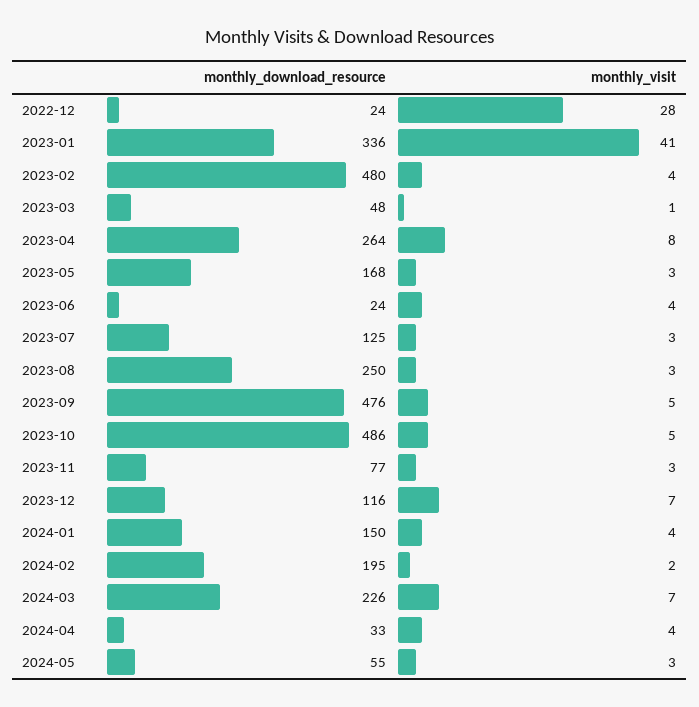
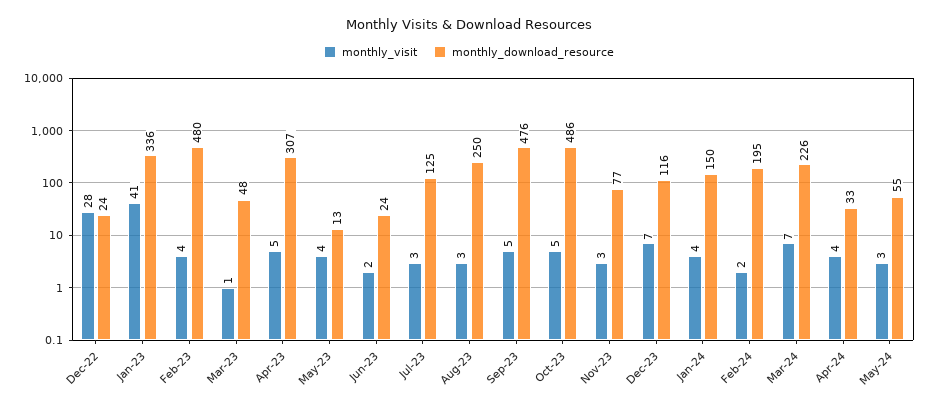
monthly_download_resource, 2023-04: 264 -> 307
monthly_visit, 2023-04: 8 -> 5
monthly_download_resource, 2023-05: 168 -> 13
monthly_visit, 2023-05: 3 -> 4
monthly_visit, 2023-06: 4 -> 2

